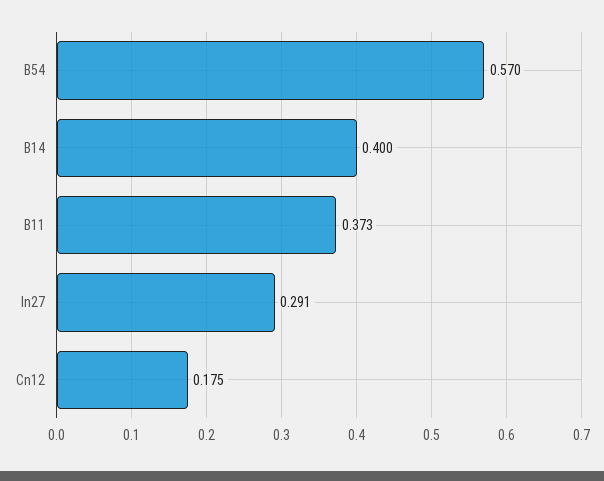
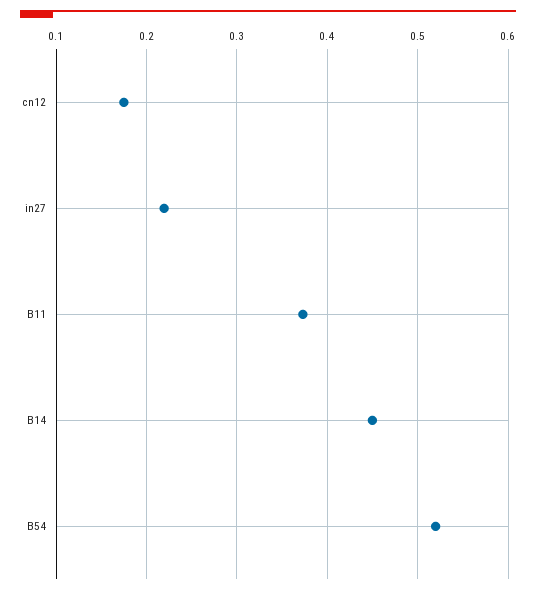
B54: 0.57 -> 0.52
B14: 0.4 -> 0.45
In27: 0.291 -> 0.22

